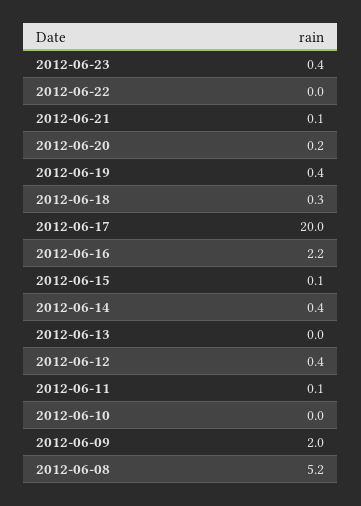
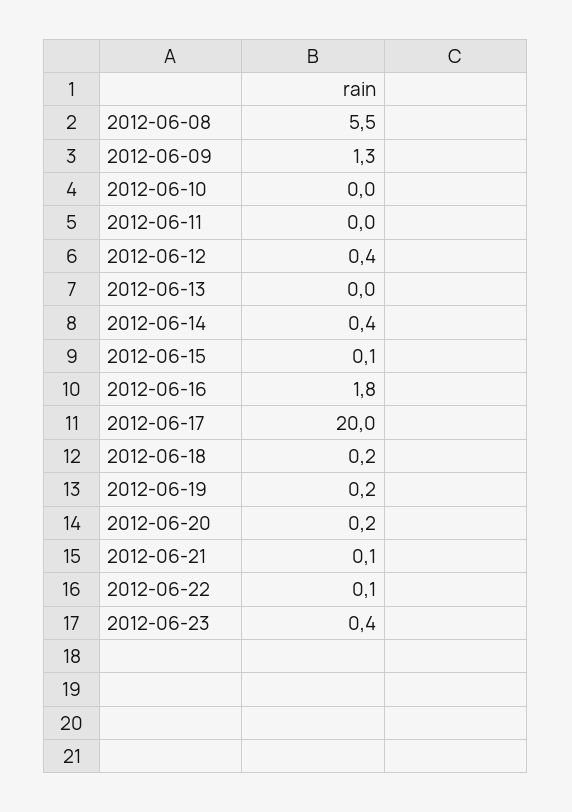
2012-06-22: 0 -> 0.1
2012-06-19: 0.4 -> 0.2
2012-06-18: 0.3 -> 0.2
2012-06-16: 2.2 -> 1.8
2012-06-11: 0.1 -> 0
2012-06-09: 2 -> 1.3
2012-06-08: 5.2 -> 5.5

